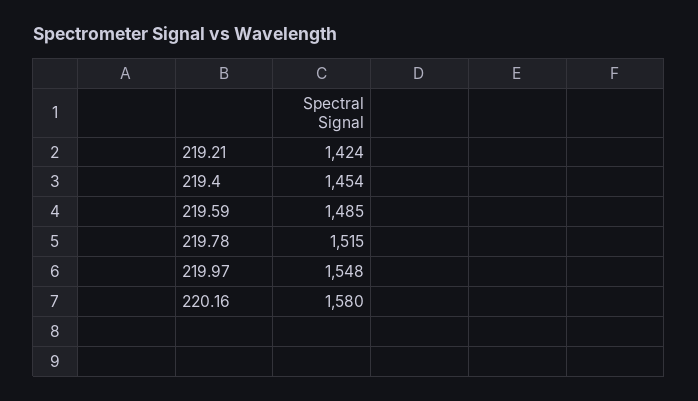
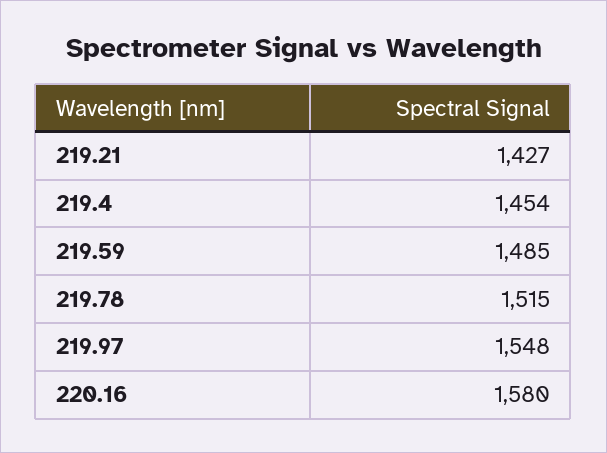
219.21: 1424 -> 1427

